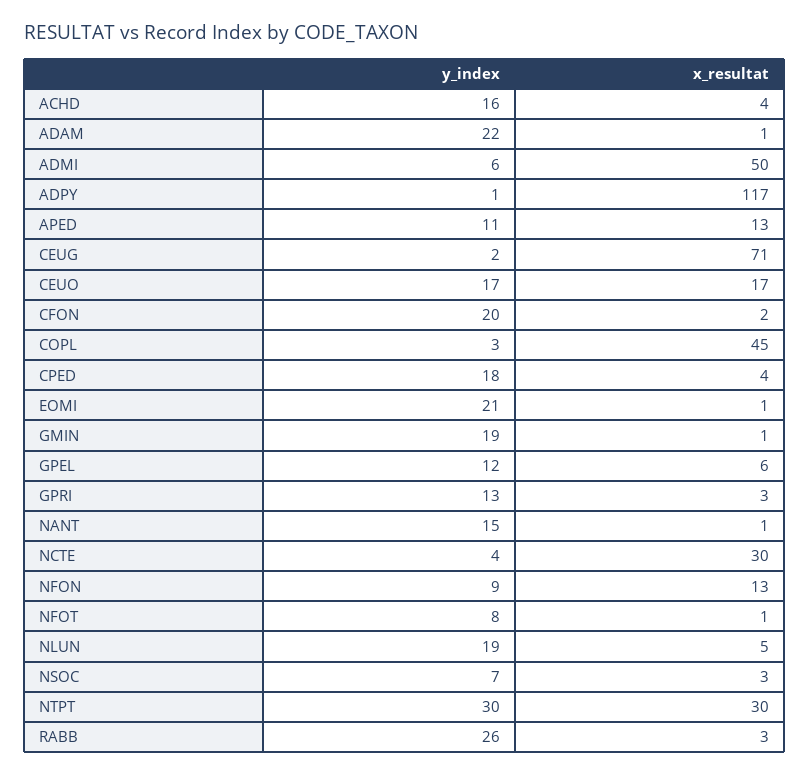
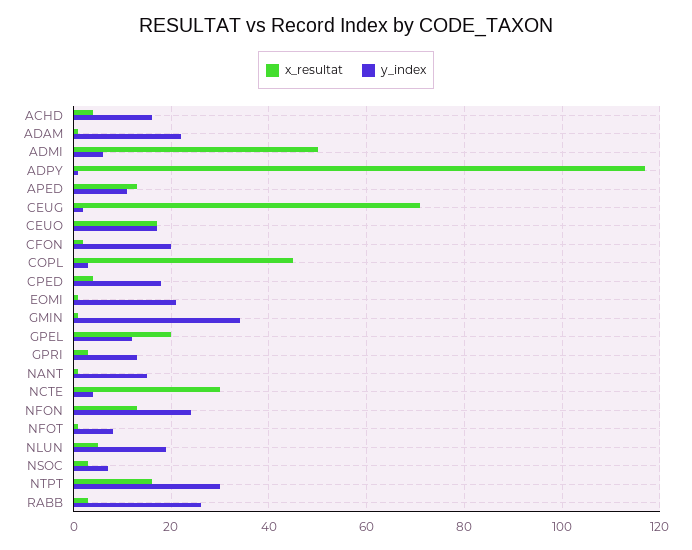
y_index, GMIN: 19 -> 35
x_resultat, GPEL: 6 -> 20
y_index, NFON: 9 -> 25
x_resultat, NTPT: 30 -> 15

